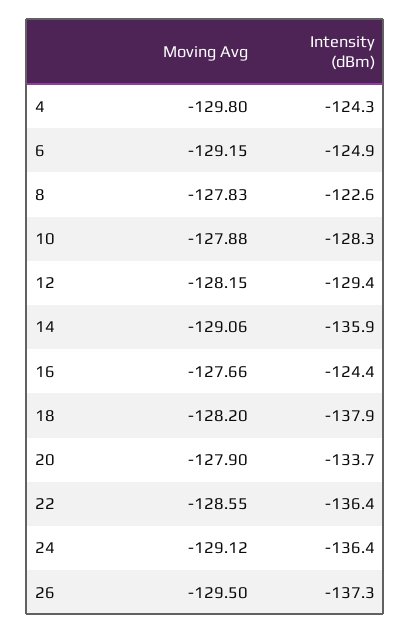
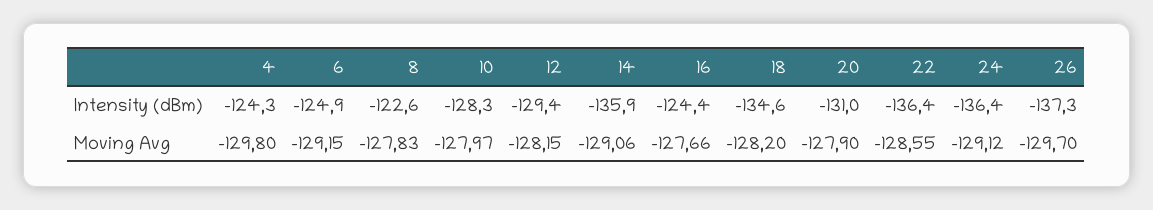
Moving Avg, 10: -127.88 -> -127.97
Intensity (dBm), 18: -137.9 -> -134.6
Intensity (dBm), 20: -133.7 -> -131
Moving Avg, 26: -129.5 -> -129.7

